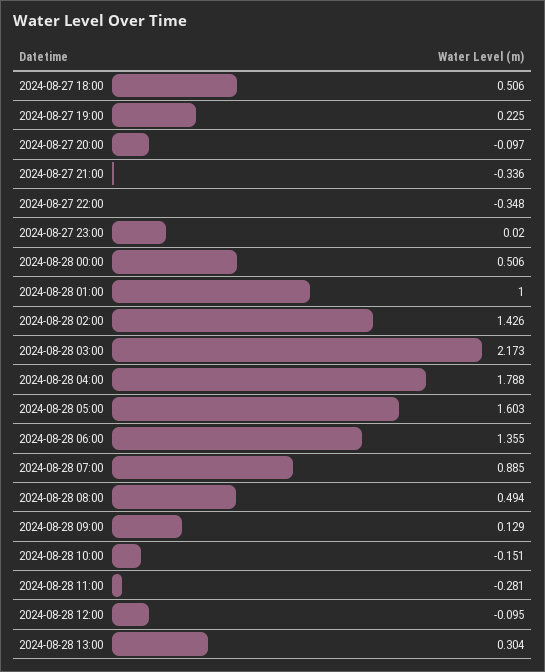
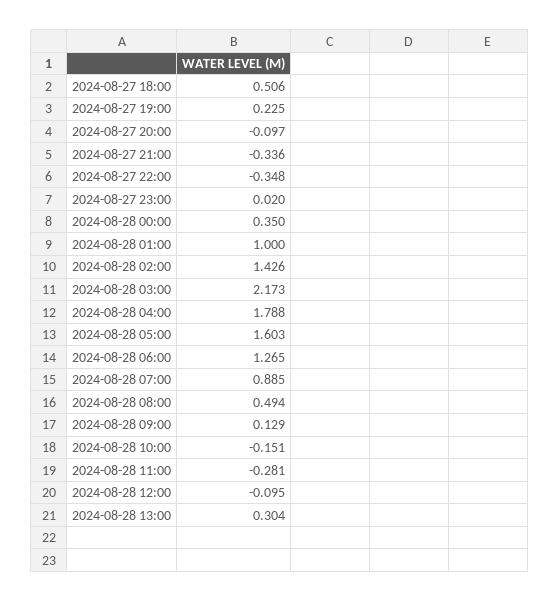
2024-08-28 00:00: 0.506 -> 0.35
2024-08-28 06:00: 1.355 -> 1.265

